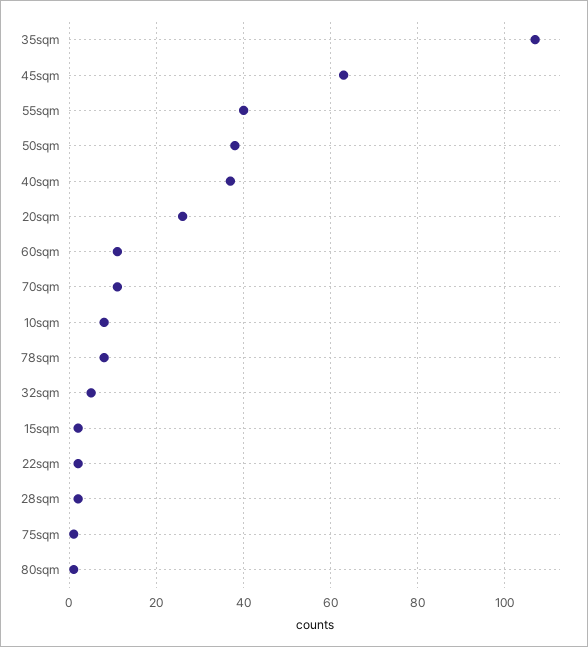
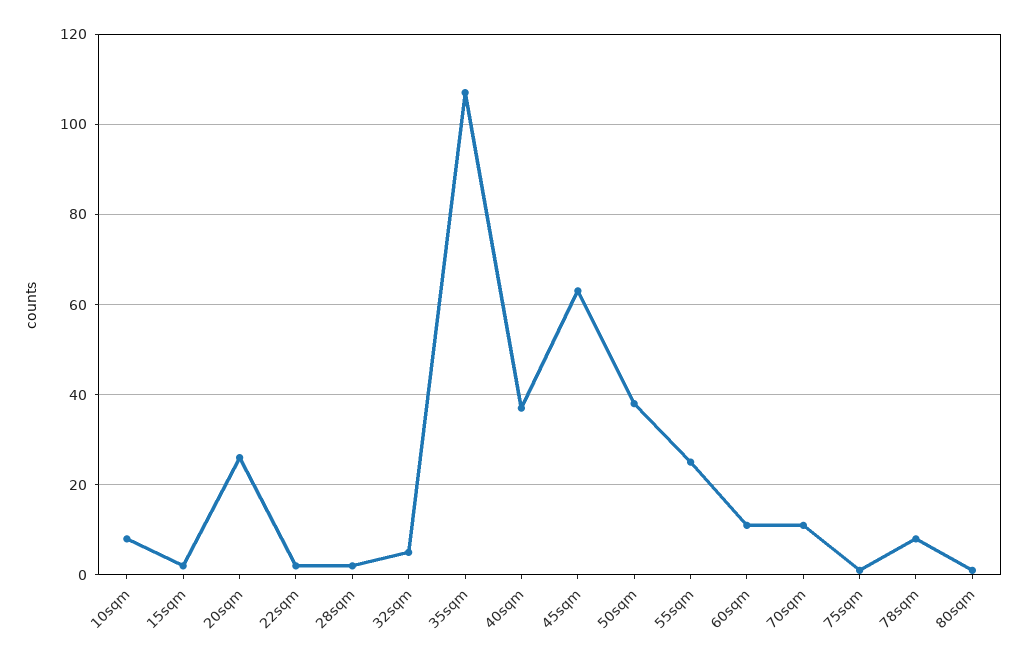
55sqm: 40 -> 25

